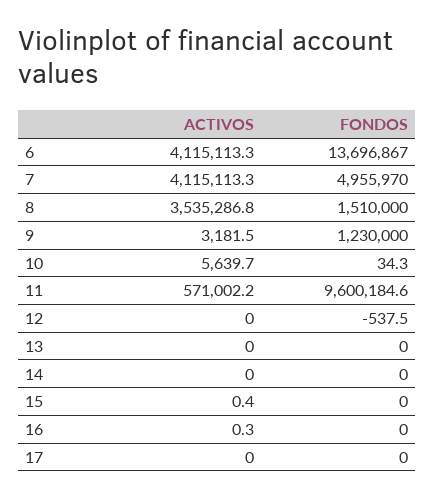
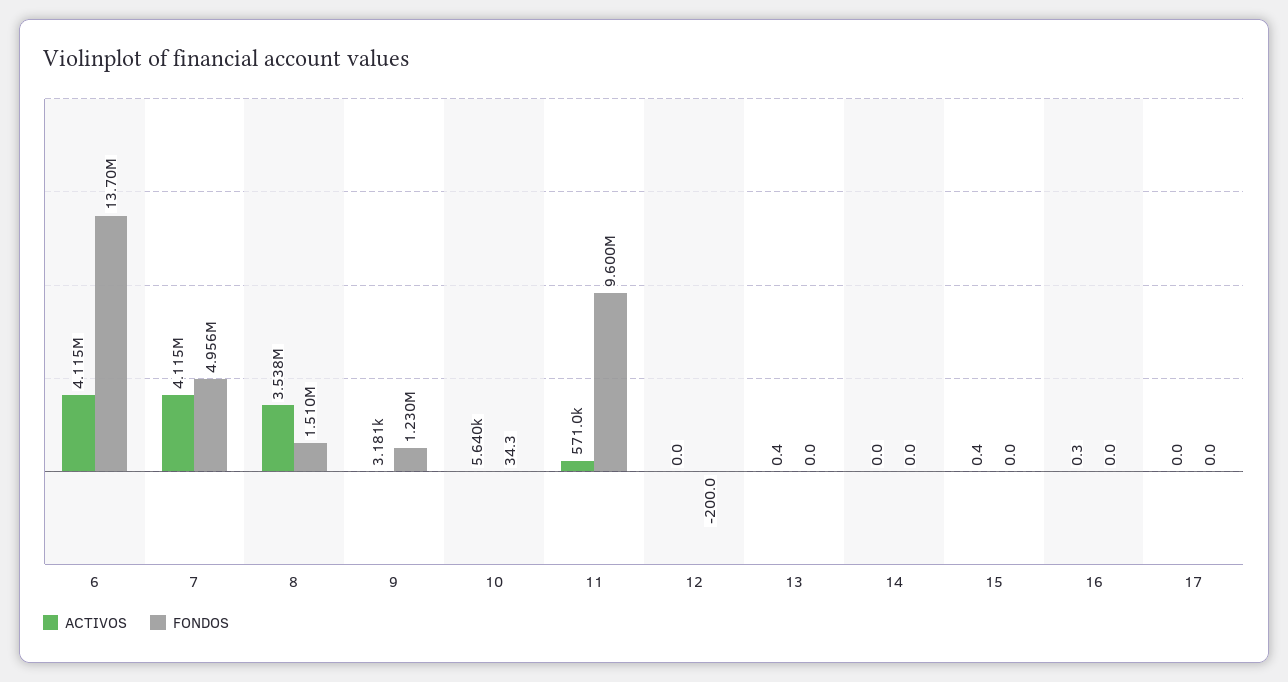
ACTIVOS, 8: 3535286.8 -> 3538000
FONDOS, 12: -537.5 -> -200
ACTIVOS, 13: 0 -> 0.4

